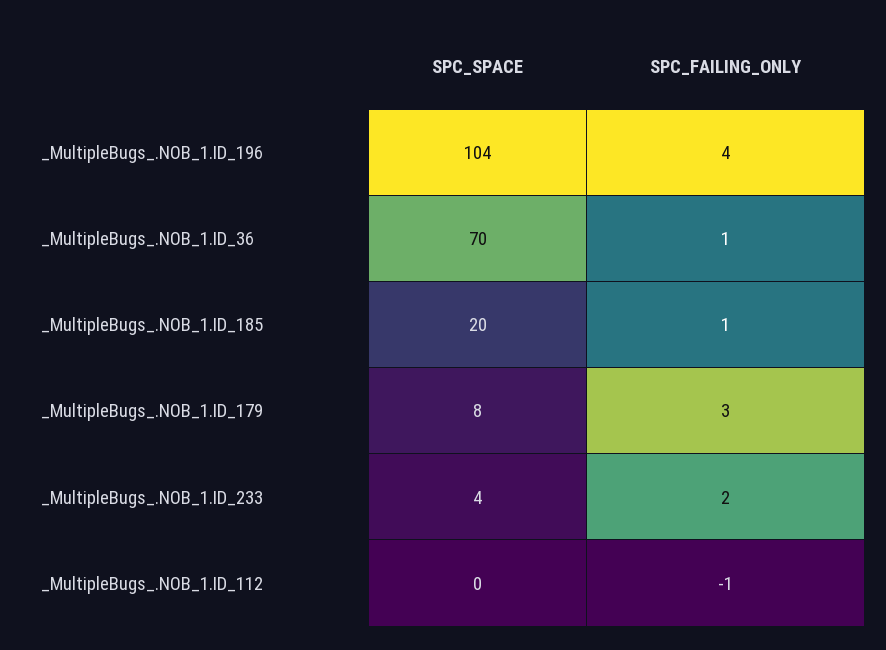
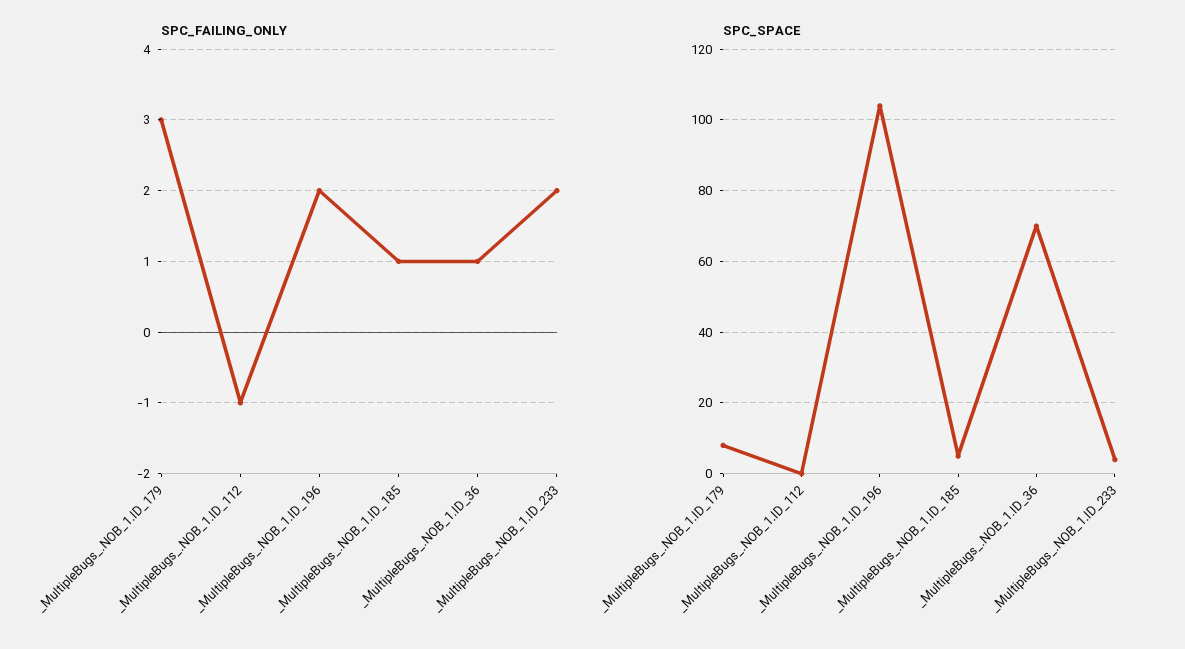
SPC_FAILING_ONLY, _MultipleBugs_.NOB_1.ID_196: 4 -> 2
SPC_SPACE, _MultipleBugs_.NOB_1.ID_185: 20 -> 5

